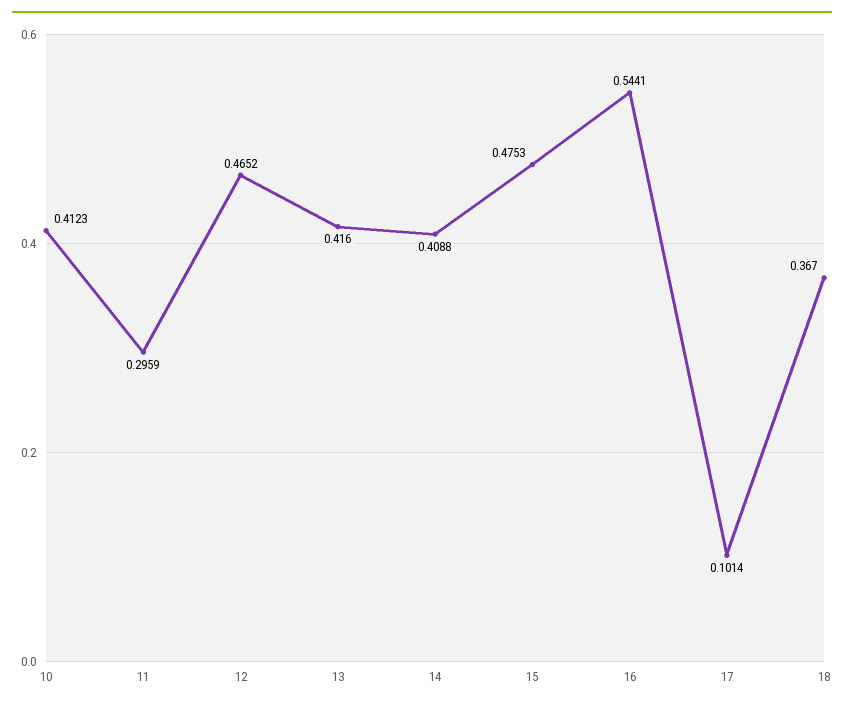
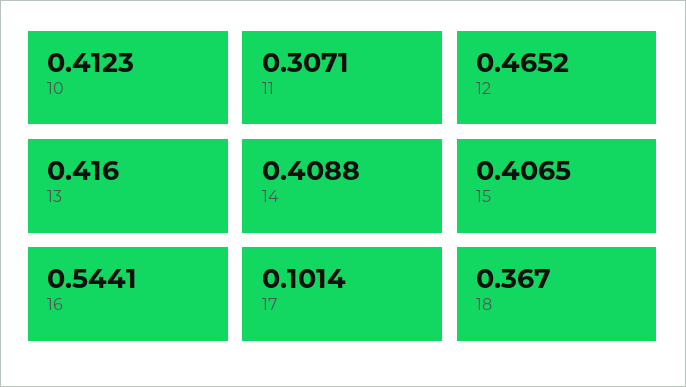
11: 0.2959 -> 0.3071
15: 0.4753 -> 0.4065

